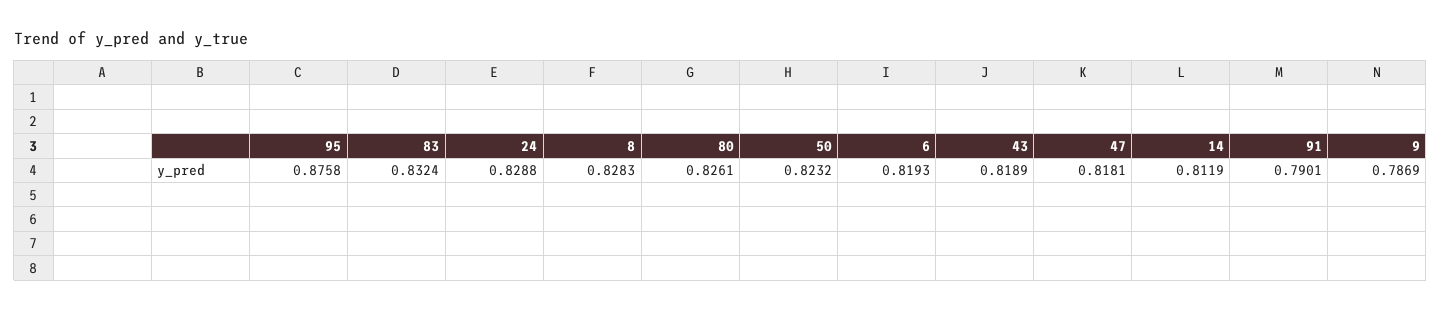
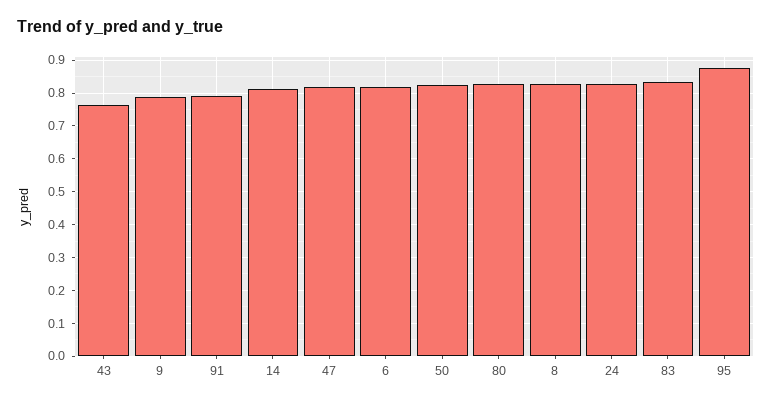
43: 0.8189 -> 0.76

